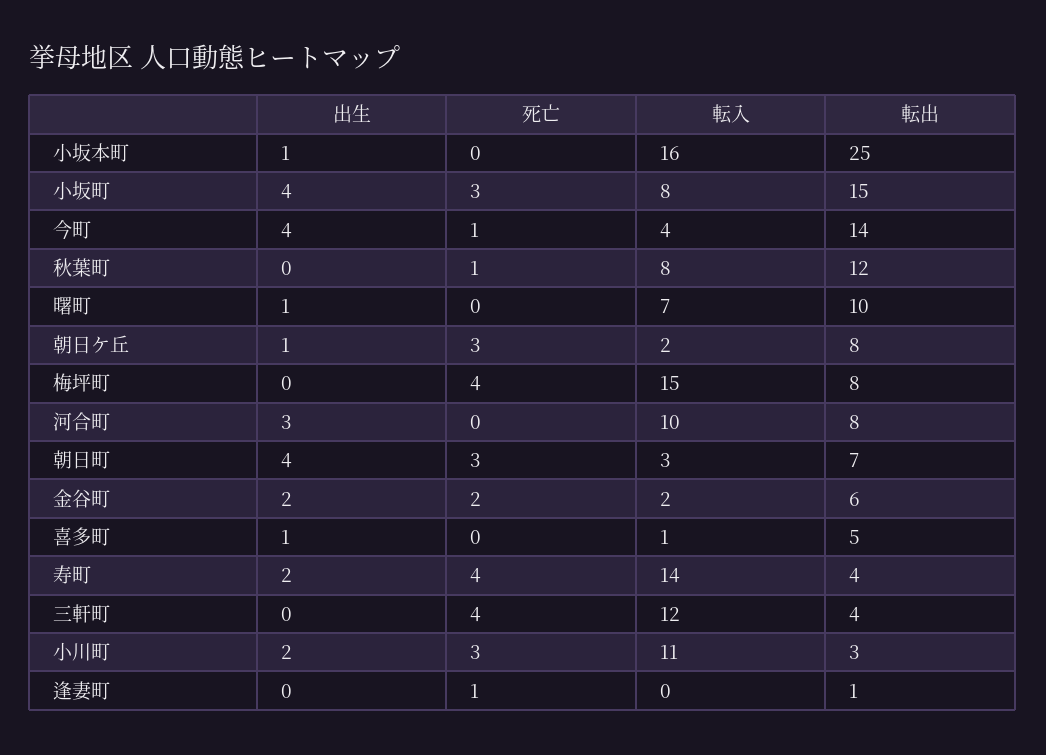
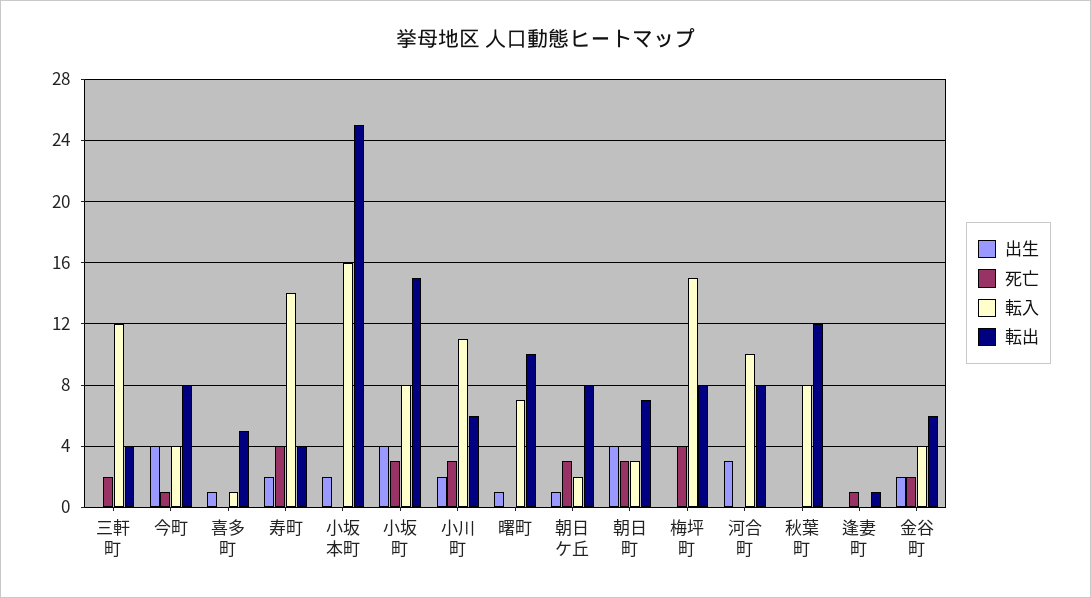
出生, 小坂本町: 1 -> 2
転出, 今町: 14 -> 8
死亡, 秋葉町: 1 -> 0
転入, 金谷町: 2 -> 4
死亡, 三軒町: 4 -> 2
転出, 小川町: 3 -> 6

